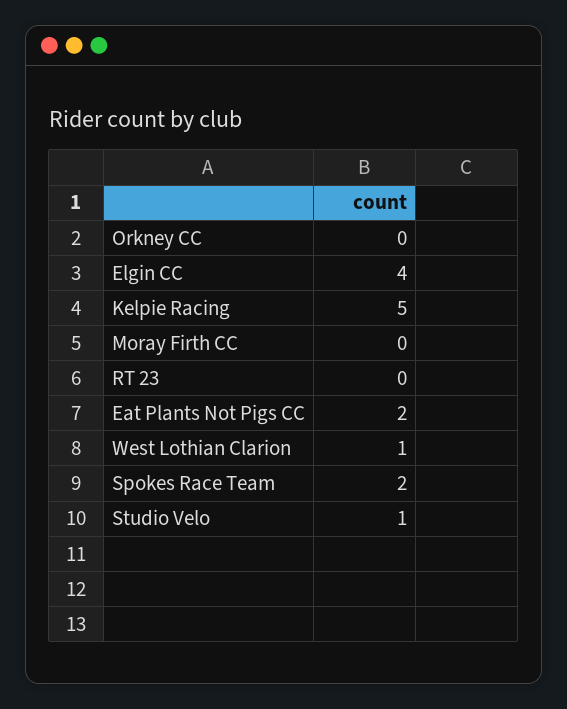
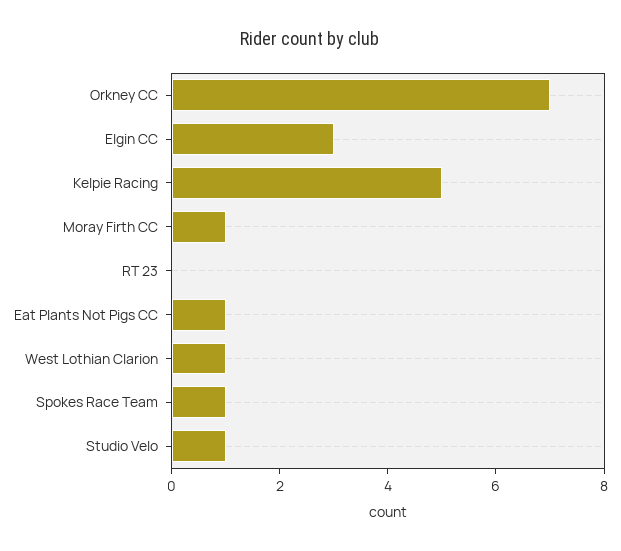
Orkney CC: 0 -> 7
Elgin CC: 4 -> 3
Moray Firth CC: 0 -> 1
Eat Plants Not Pigs CC: 2 -> 1
Spokes Race Team: 2 -> 1

